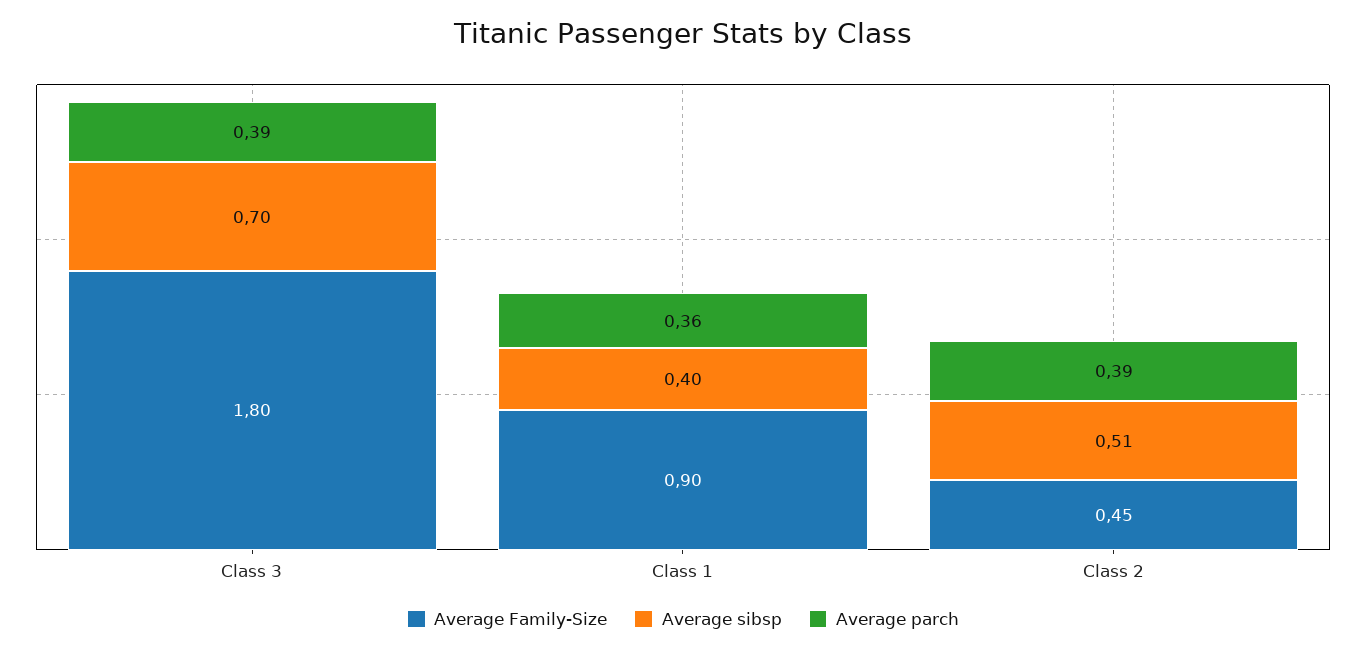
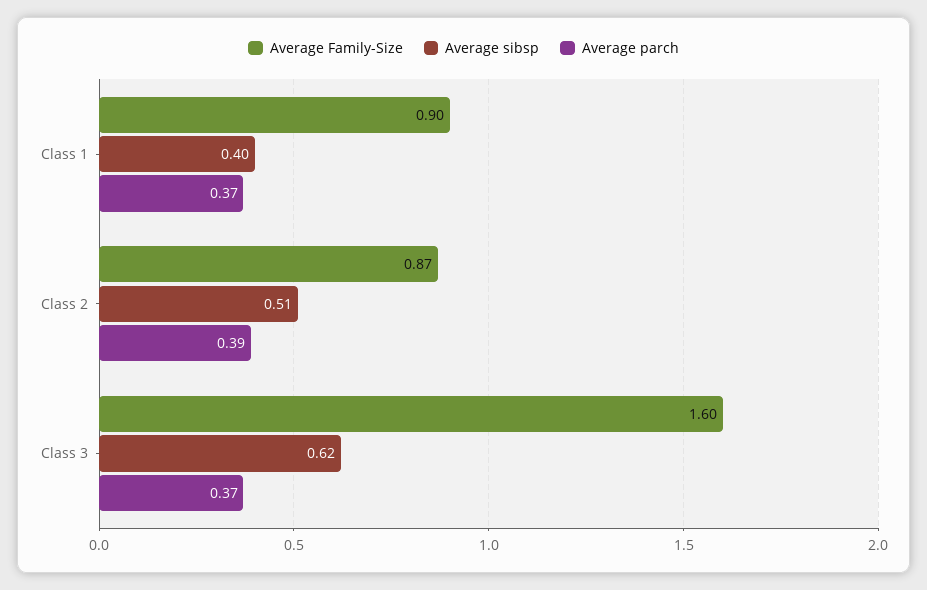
Average Family-Size, Class 3: 1.8 -> 1.6
Average sibsp, Class 3: 0.7 -> 0.62
Average parch, Class 3: 0.39 -> 0.37
Average parch, Class 1: 0.36 -> 0.37
Average Family-Size, Class 2: 0.45 -> 0.87

